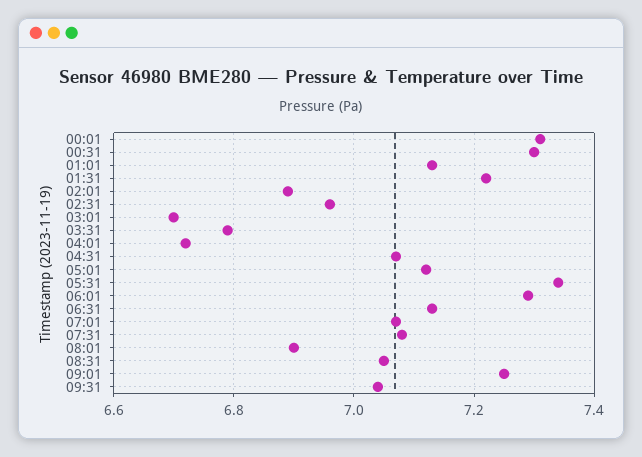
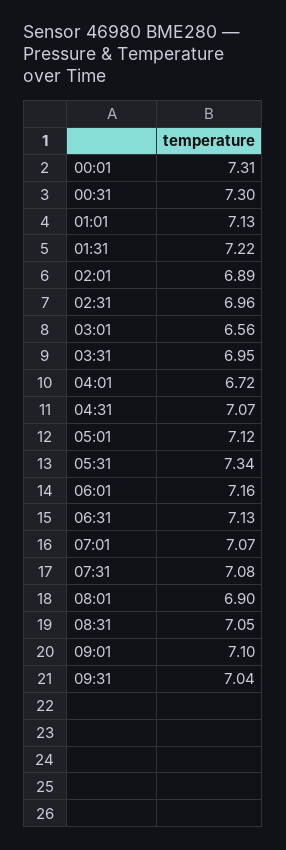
03:01: 6.7 -> 6.56
03:31: 6.8 -> 6.95
06:01: 7.3 -> 7.16
09:01: 7.25 -> 7.1

